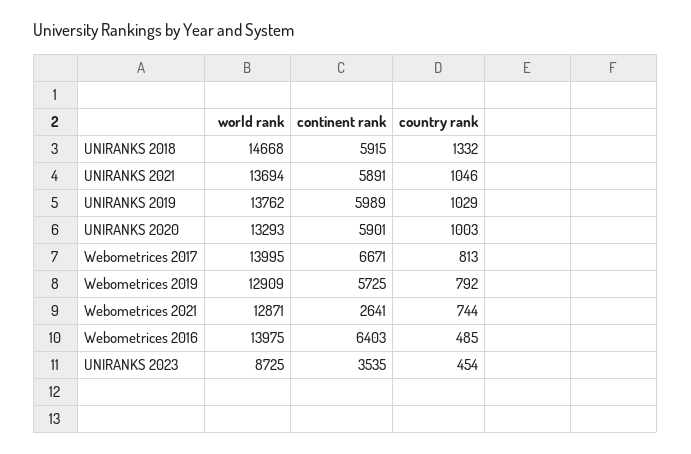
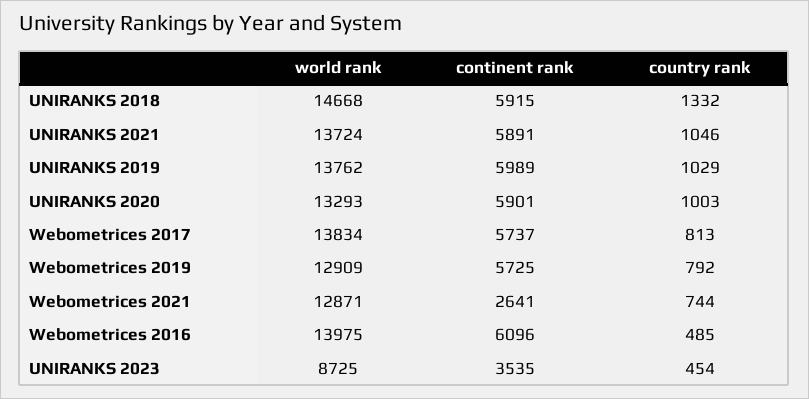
world rank, UNIRANKS 2021: 13694 -> 13724
world rank, Webometrices 2017: 13995 -> 13834
continent rank, Webometrices 2017: 6671 -> 5737
continent rank, Webometrices 2016: 6403 -> 6096

